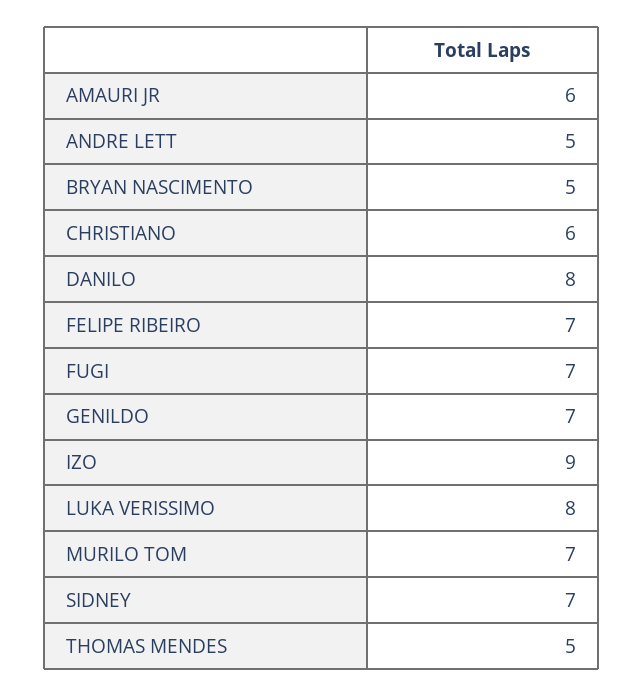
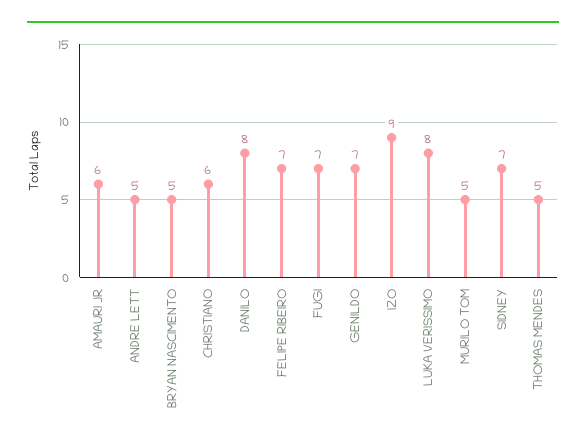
MURILO TOM: 7 -> 5

